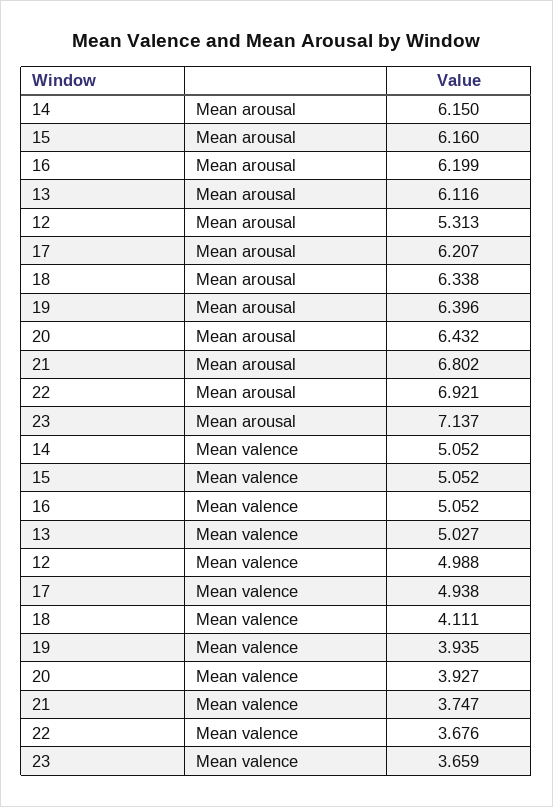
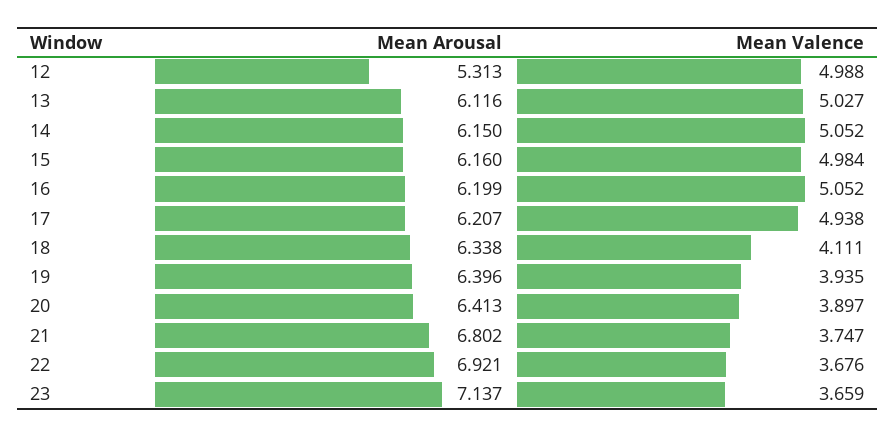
20, Mean arousal: 6.432 -> 6.413
15, Mean valence: 5.052 -> 4.984
20, Mean valence: 3.927 -> 3.897

